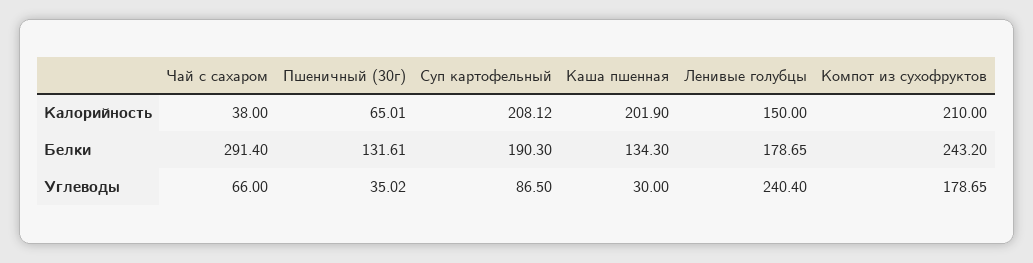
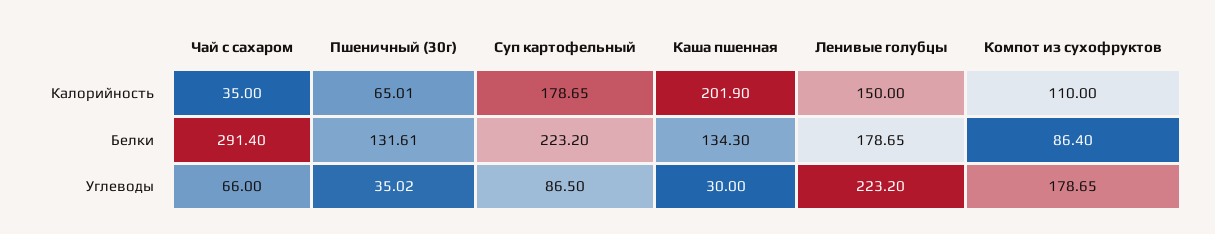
Чай с сахаром, Калорийность: 38 -> 35
Суп картофельный, Калорийность: 208.12 -> 178.65
Компот из сухофруктов, Калорийность: 210 -> 110
Суп картофельный, Белки: 190.3 -> 223.2
Компот из сухофруктов, Белки: 243.2 -> 86.4
Ленивые голубцы, Углеводы: 240.4 -> 223.2

